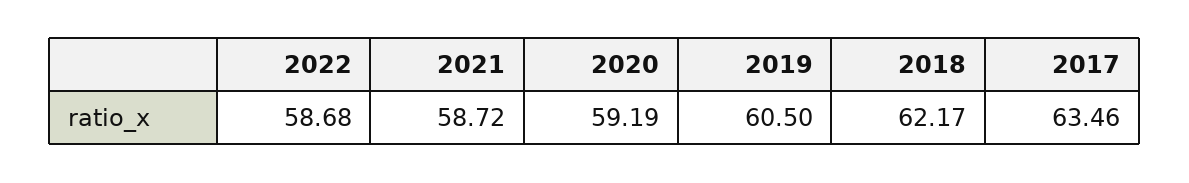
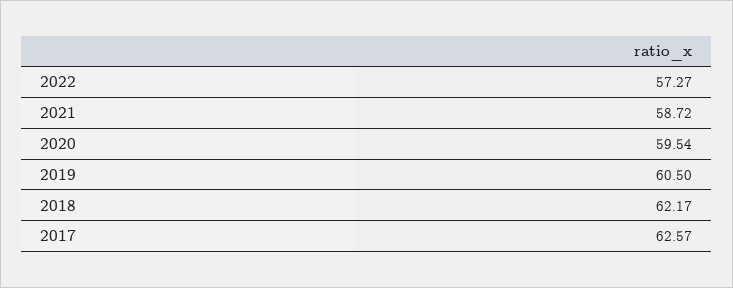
2022: 58.68 -> 57.27
2020: 59.19 -> 59.54
2017: 63.46 -> 62.57

